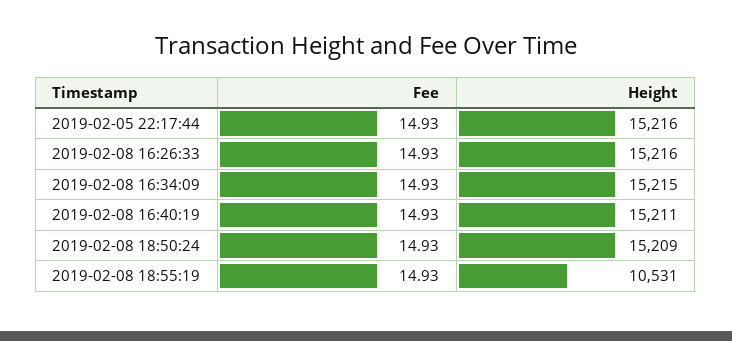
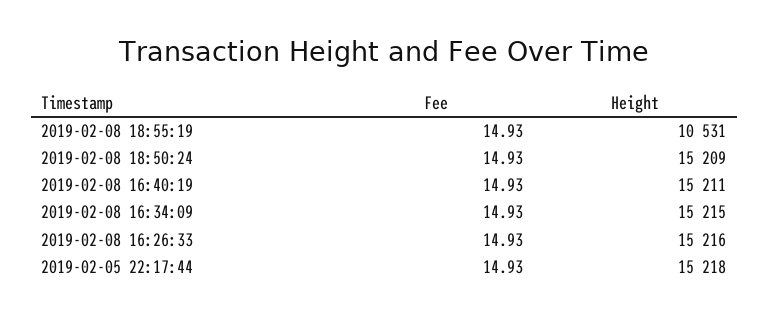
Height, 2019-02-05 22:17:44: 15216 -> 15218

